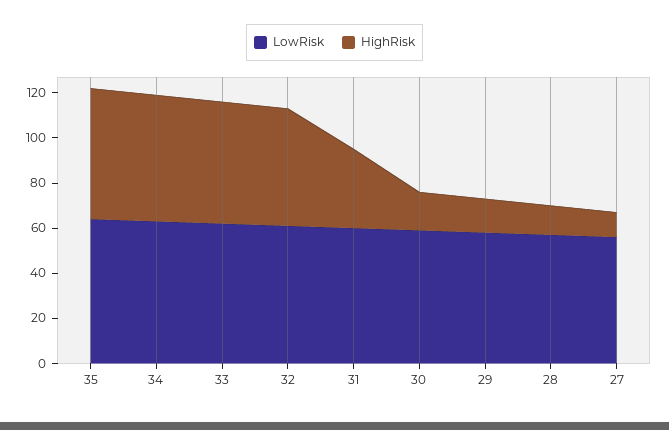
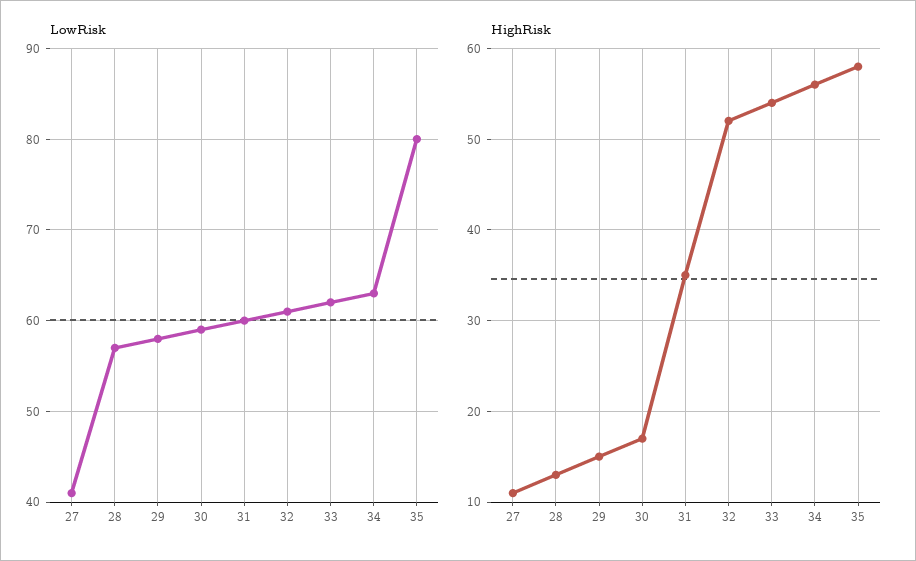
LowRisk, 35: 65 -> 80
LowRisk, 27: 55 -> 41

